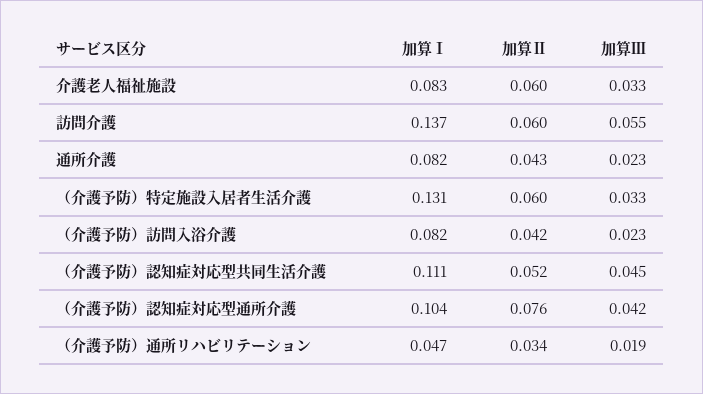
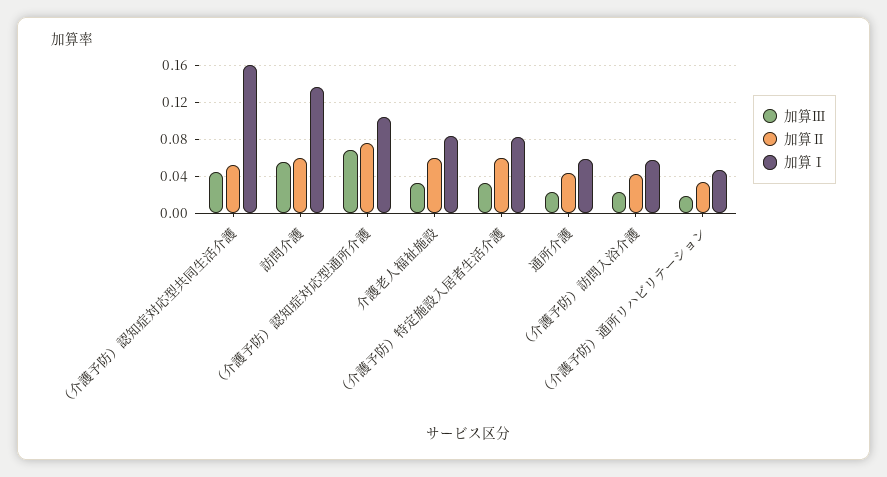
加算Ⅰ, 通所介護: 0.082 -> 0.06
加算Ⅰ, （介護予防）特定施設入居者生活介護: 0.131 -> 0.08
加算Ⅰ, （介護予防）訪問入浴介護: 0.082 -> 0.06
加算Ⅰ, （介護予防）認知症対応型共同生活介護: 0.111 -> 0.16
加算Ⅲ, （介護予防）認知症対応型通所介護: 0.042 -> 0.07

